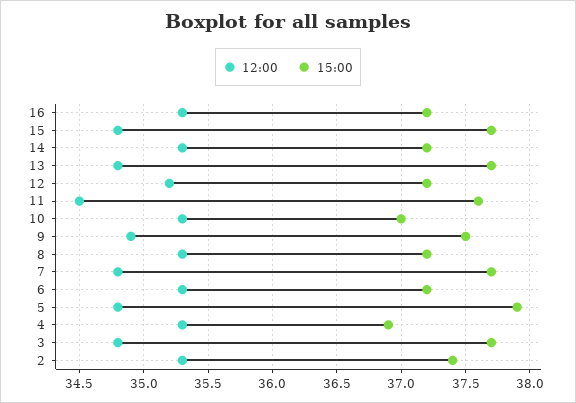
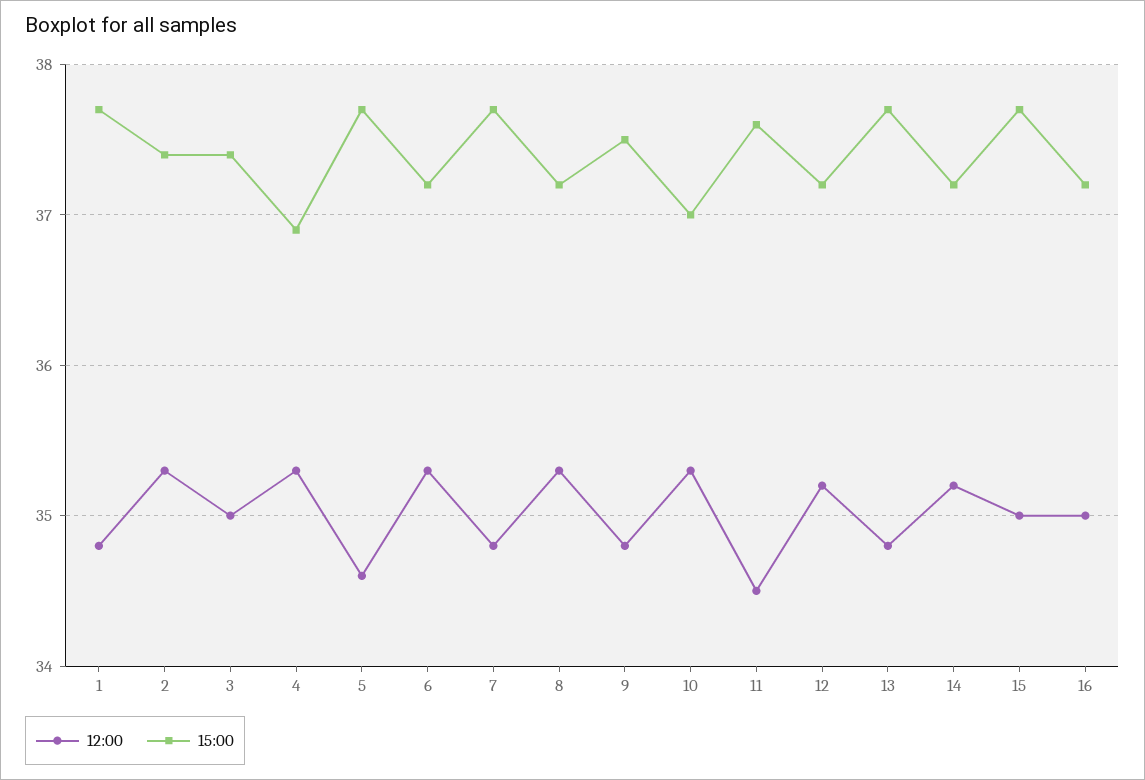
12:00, 16: 35.3 -> 35
12:00, 15: 34.8 -> 35
12:00, 14: 35.3 -> 35.2
12:00, 9: 34.9 -> 34.8
12:00, 5: 34.8 -> 34.6
15:00, 5: 37.9 -> 37.7
12:00, 3: 34.8 -> 35
15:00, 3: 37.7 -> 37.4
12:00, 1: none -> 34.8
15:00, 1: none -> 37.7

